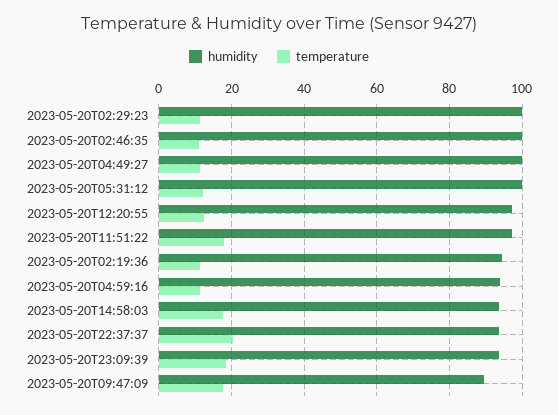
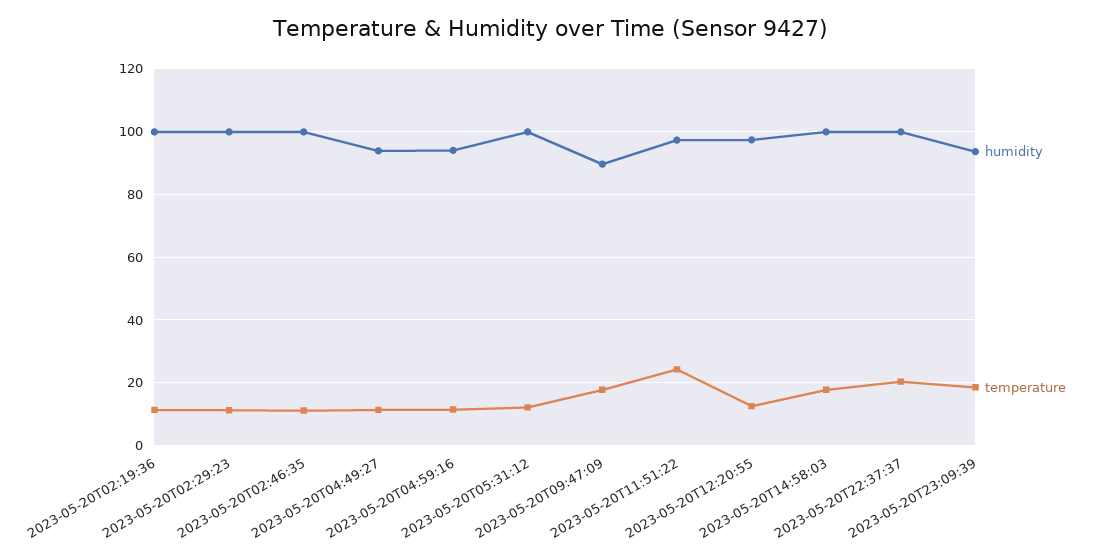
humidity, 2023-05-20T04:49:27: 100 -> 94
temperature, 2023-05-20T11:51:22: 18 -> 24
humidity, 2023-05-20T02:19:36: 94 -> 100
humidity, 2023-05-20T14:58:03: 94 -> 100
humidity, 2023-05-20T22:37:37: 94 -> 100

